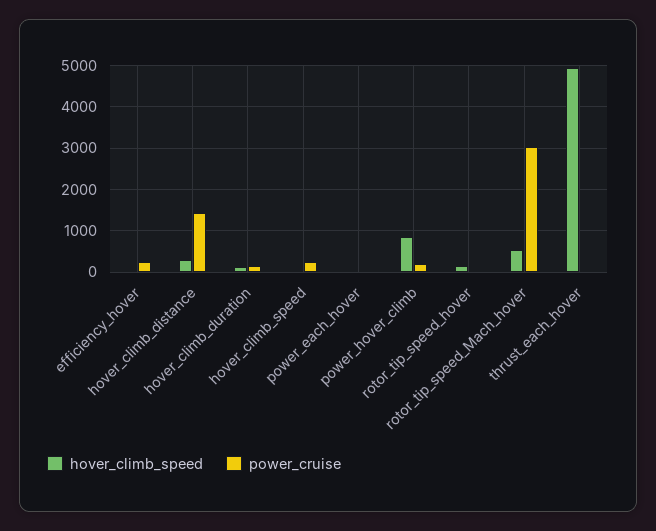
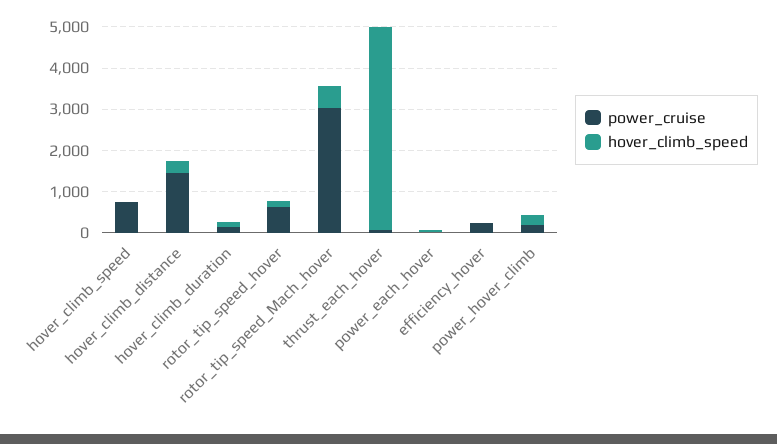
power_cruise, hover_climb_speed: 200 -> 800
hover_climb_speed, power_hover_climb: 800 -> 200
power_cruise, rotor_tip_speed_hover: 0 -> 600

